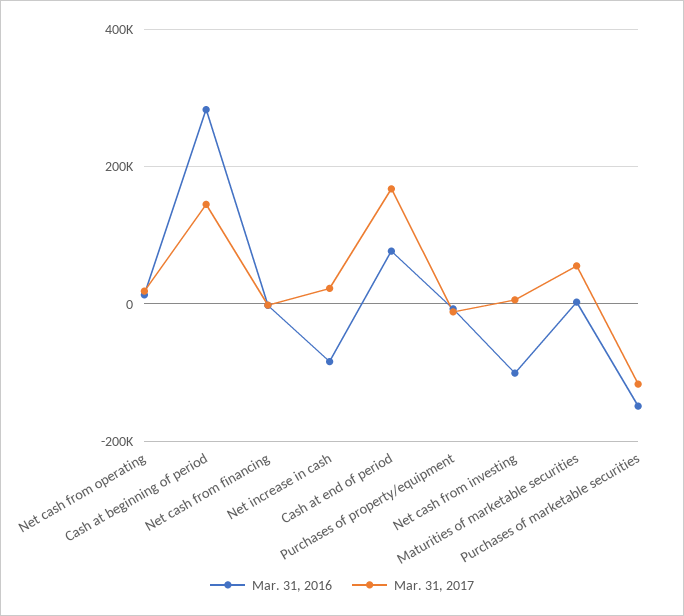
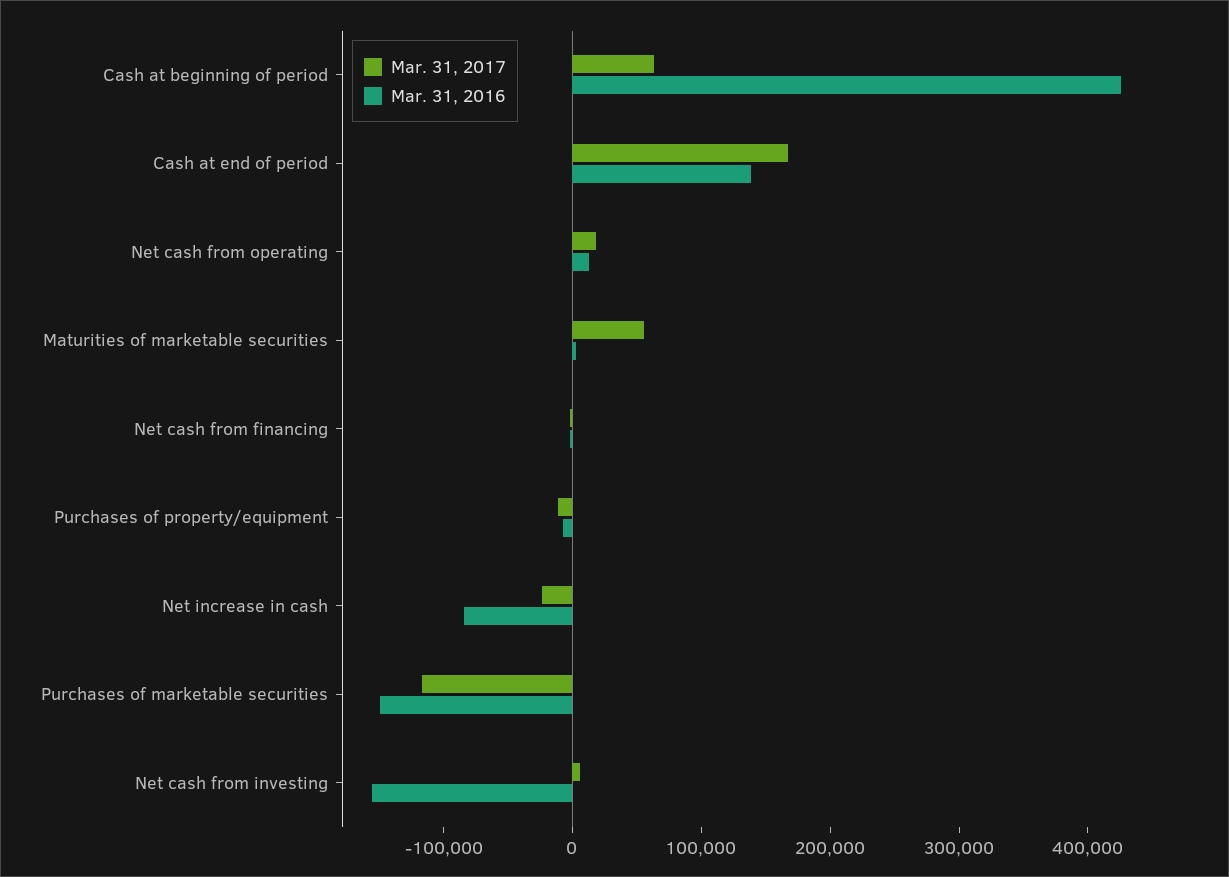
Mar. 31, 2016, Cash at beginning of period: 280000 -> 420000
Mar. 31, 2017, Cash at beginning of period: 140000 -> 60000
Mar. 31, 2017, Net increase in cash: 20000 -> -20000
Mar. 31, 2016, Cash at end of period: 80000 -> 140000
Mar. 31, 2016, Net cash from investing: -100000 -> -160000

